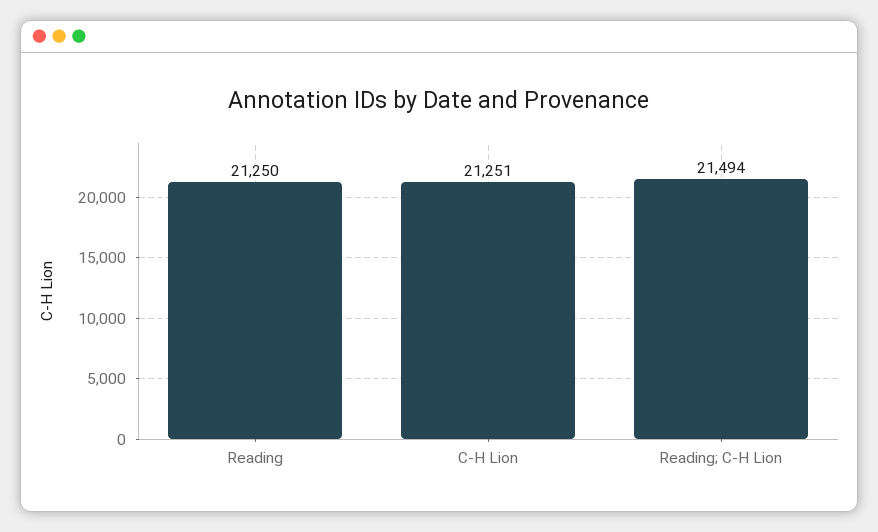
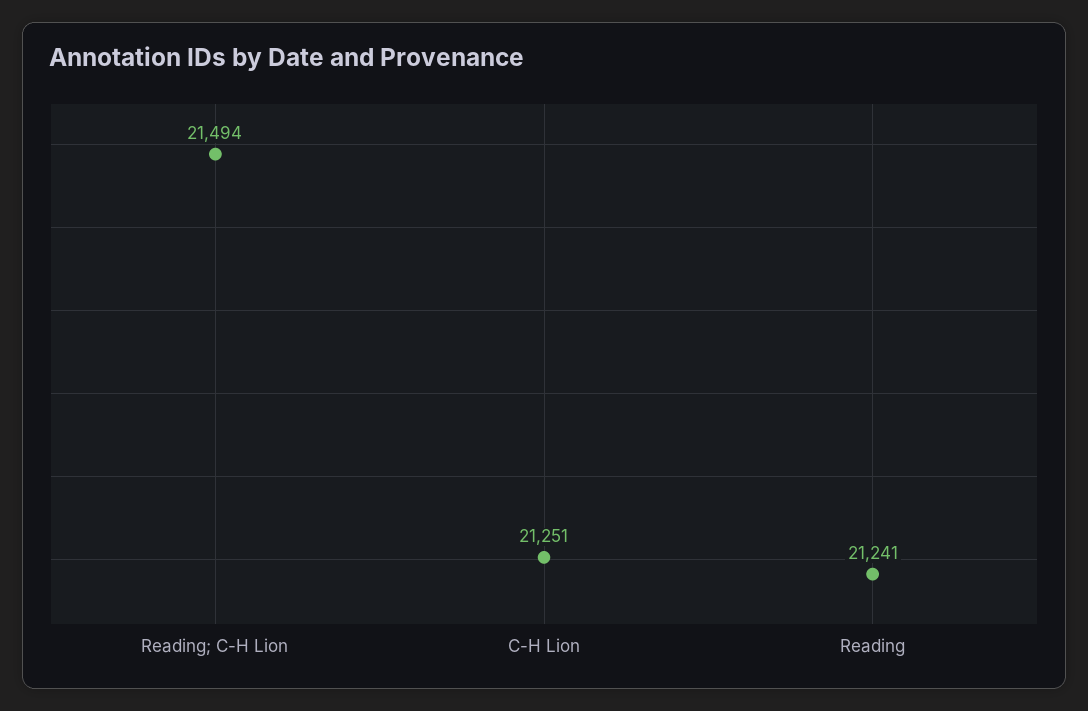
Reading: 21250 -> 21241

